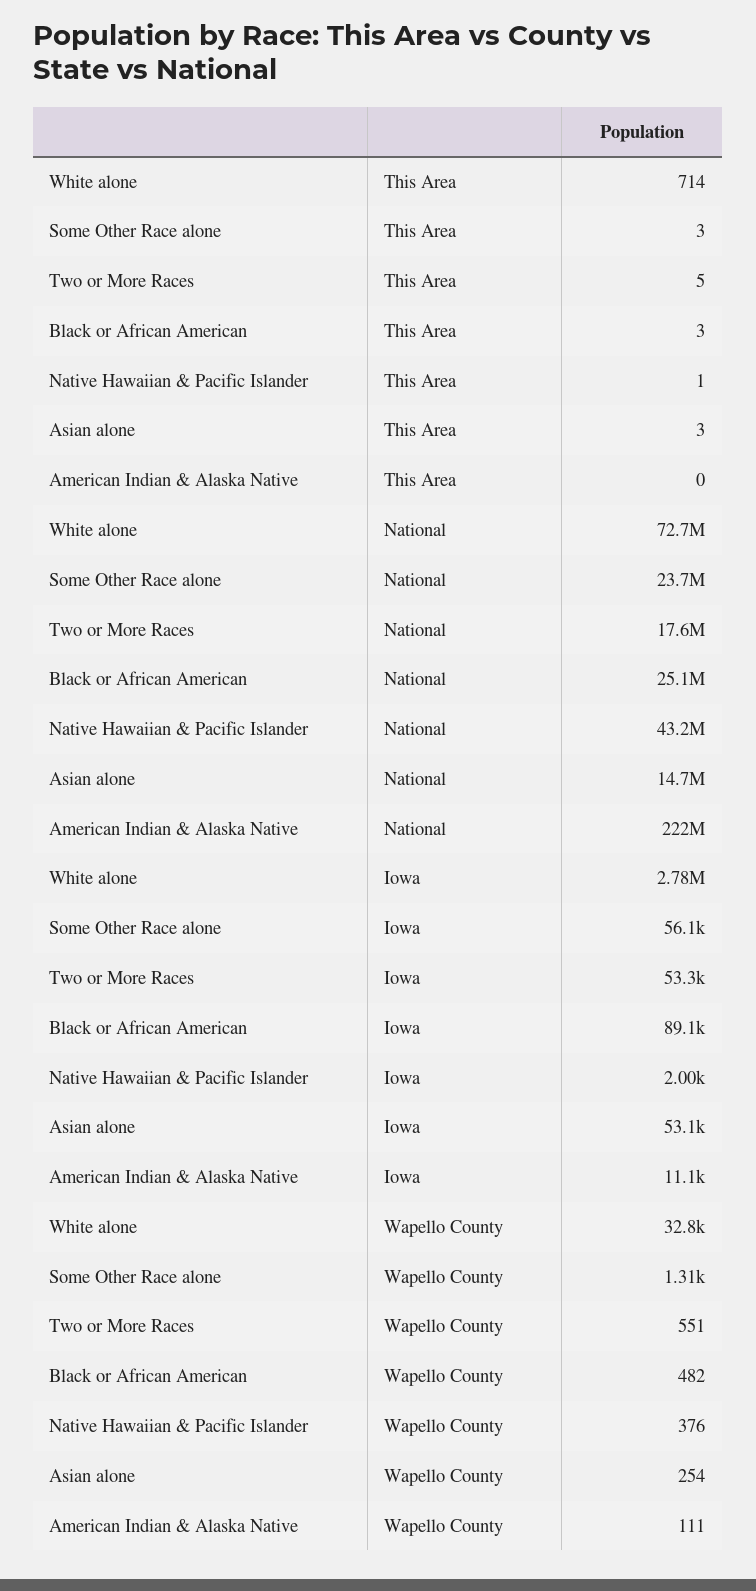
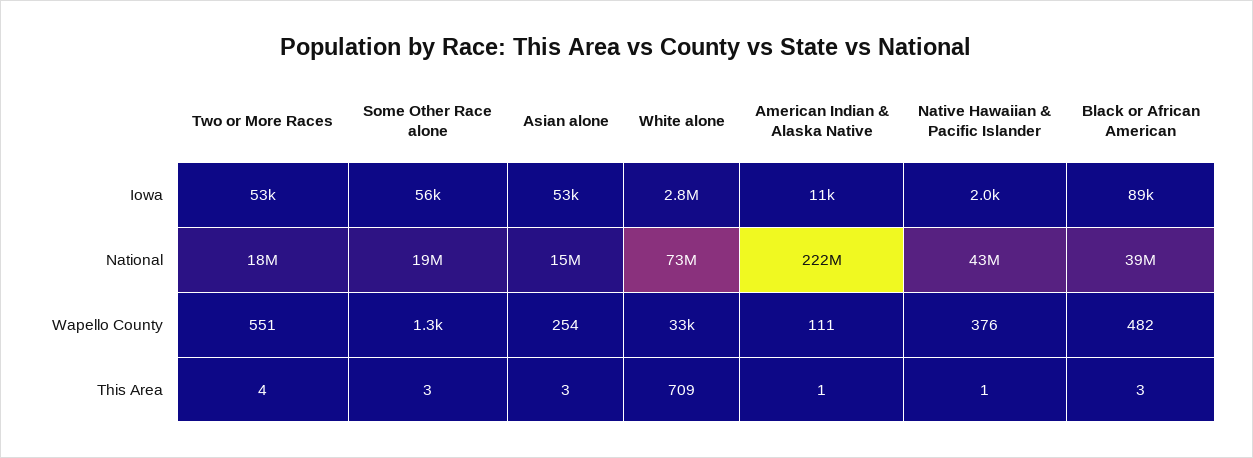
White alone, This Area: 714 -> 709
Two or More Races, This Area: 5 -> 4
American Indian & Alaska Native, This Area: 0 -> 1
Some Other Race alone, National: 23700000 -> 19000000
Black or African American, National: 25100000 -> 39000000

